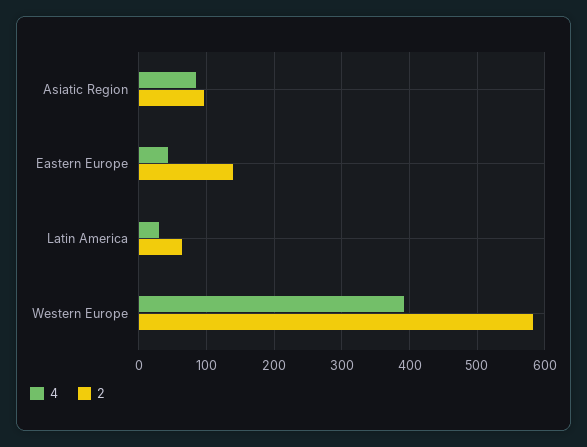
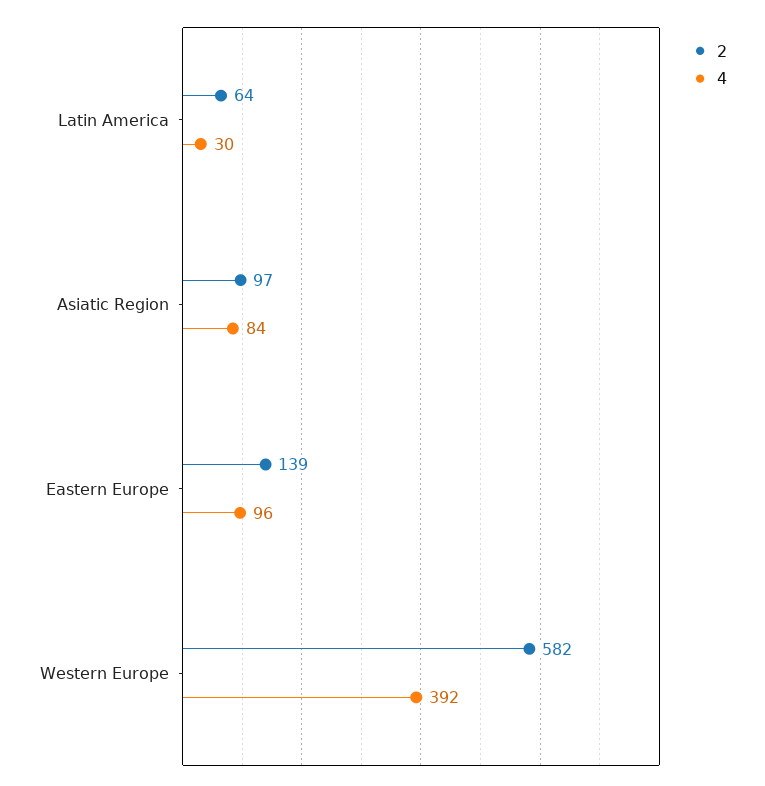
4, Eastern Europe: 40 -> 96

